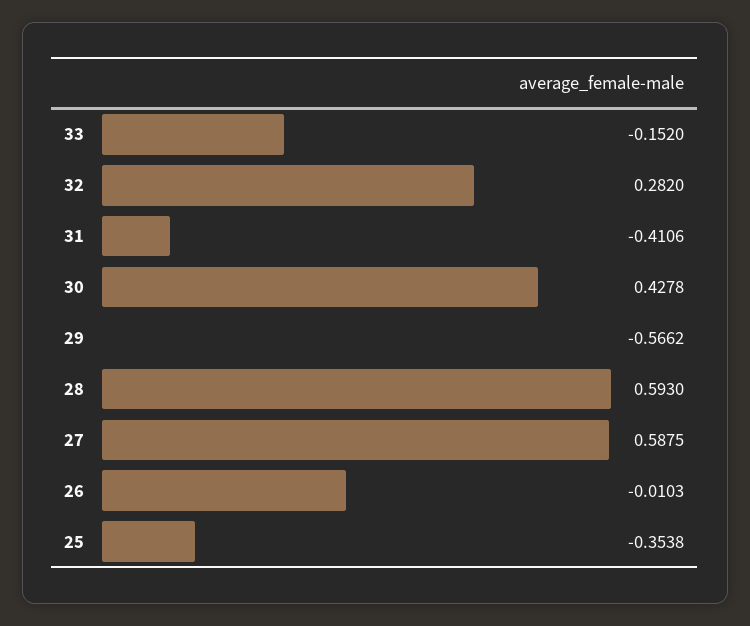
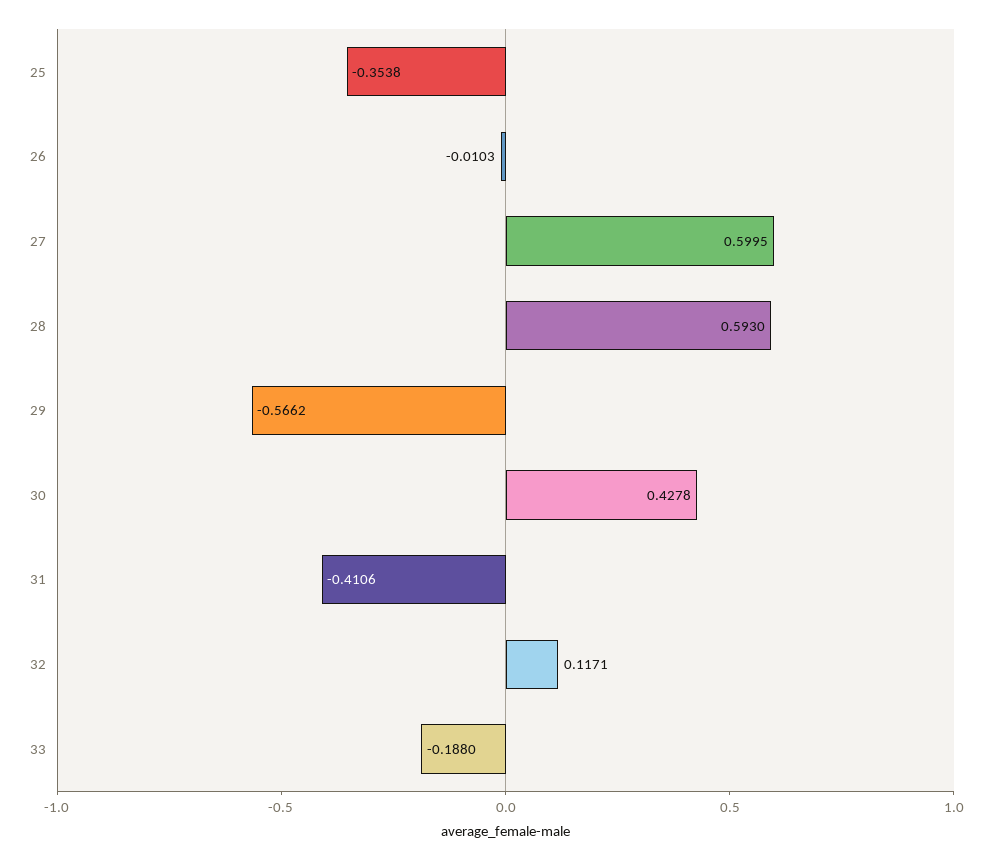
33: -0.152 -> -0.188
32: 0.282 -> 0.1171
27: 0.5875 -> 0.5995

